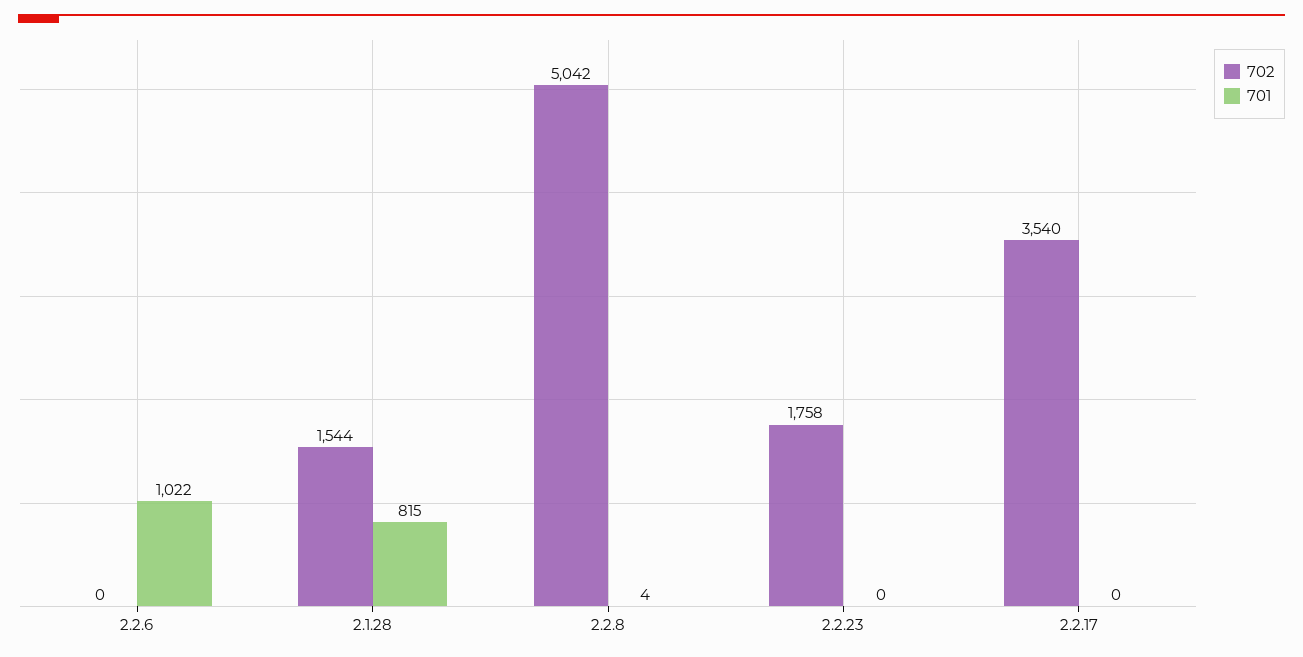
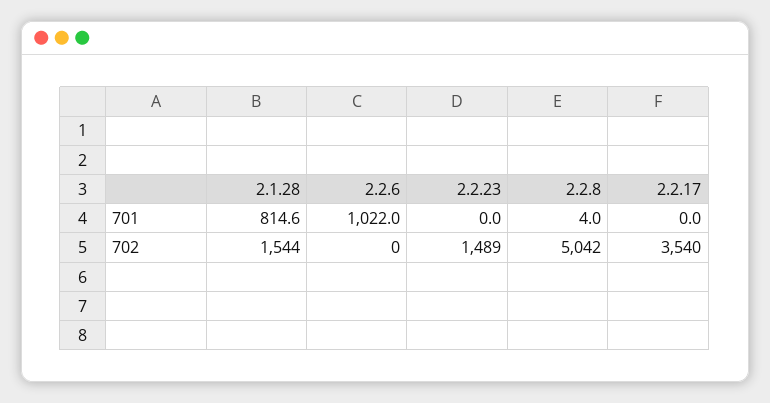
702, 2.2.23: 1758 -> 1489

